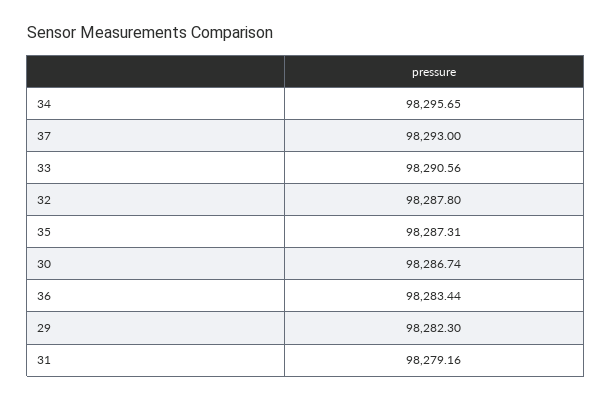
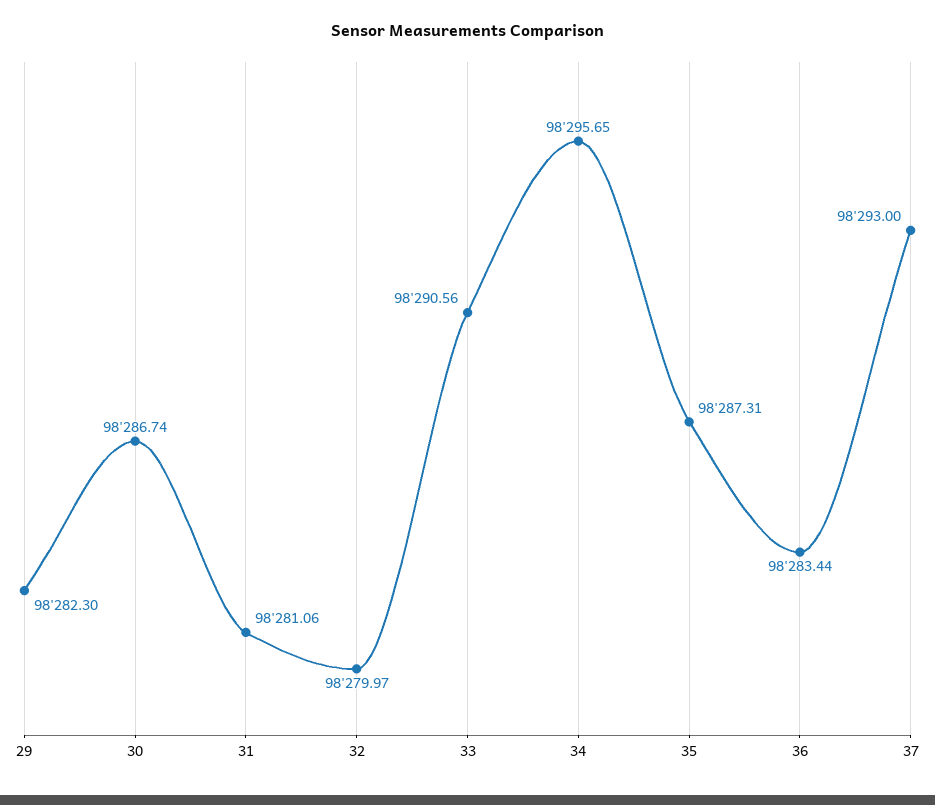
32: 98287.8 -> 98279.97
31: 98279.16 -> 98281.06

